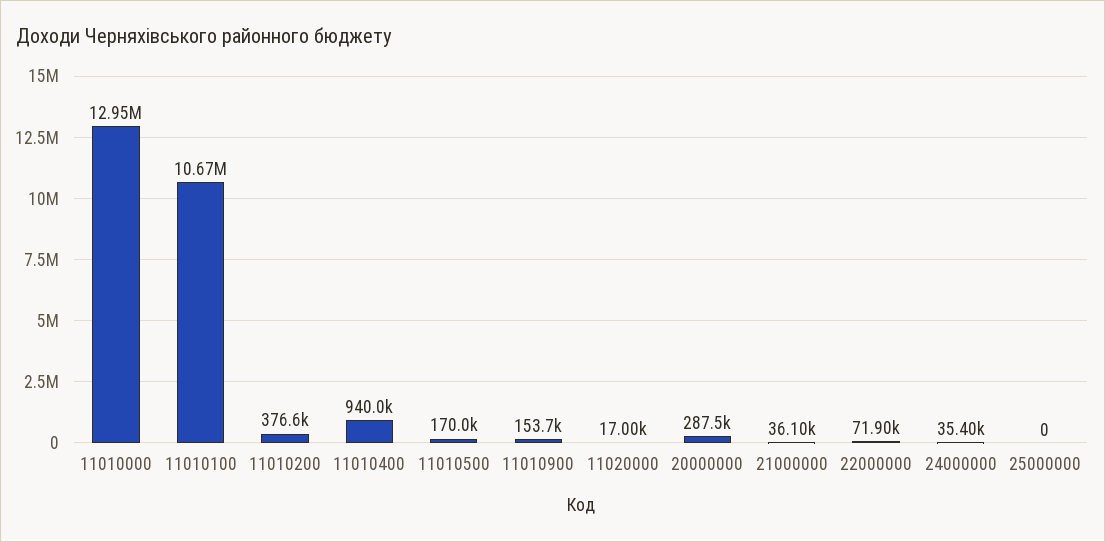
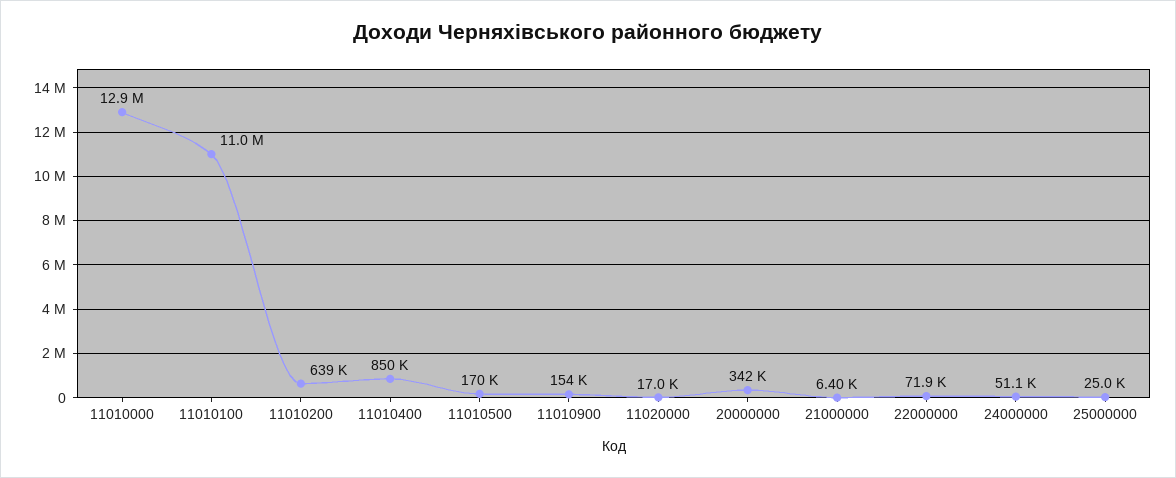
11010100: 10670000 -> 11000000
11010200: 376600 -> 639000
11010400: 940000 -> 850000
20000000: 287500 -> 342000
21000000: 36100 -> 6400
24000000: 35400 -> 51100
25000000: 0 -> 25000

